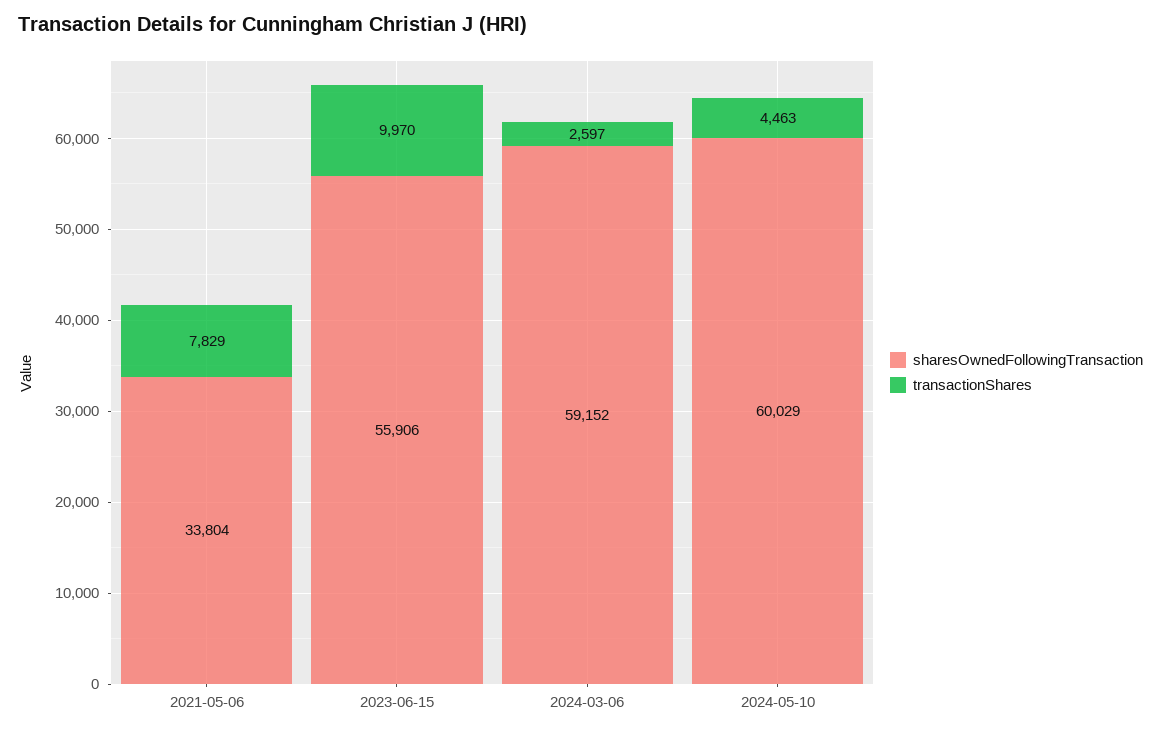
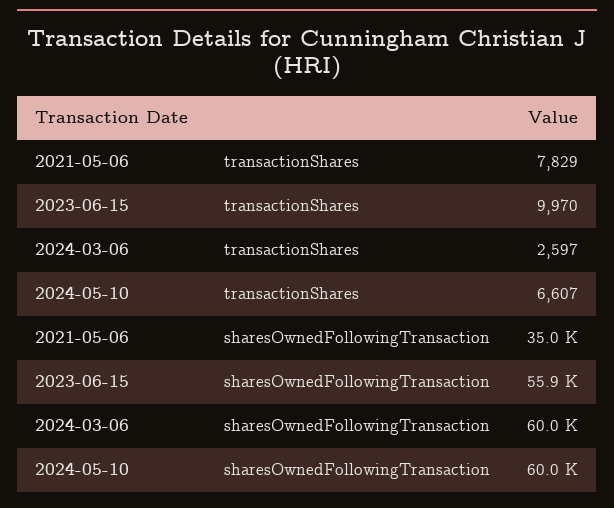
sharesOwnedFollowingTransaction, 2021-05-06: 33804 -> 35000
sharesOwnedFollowingTransaction, 2024-03-06: 59152 -> 60000
transactionShares, 2024-05-10: 4463 -> 6607

